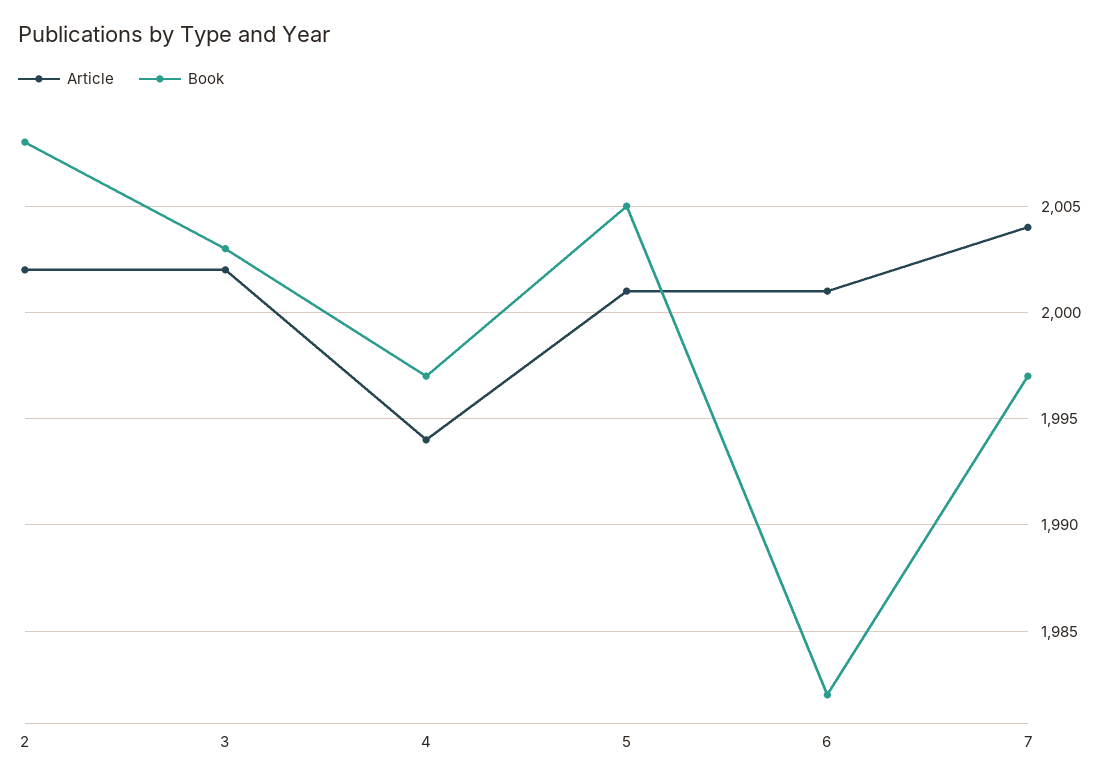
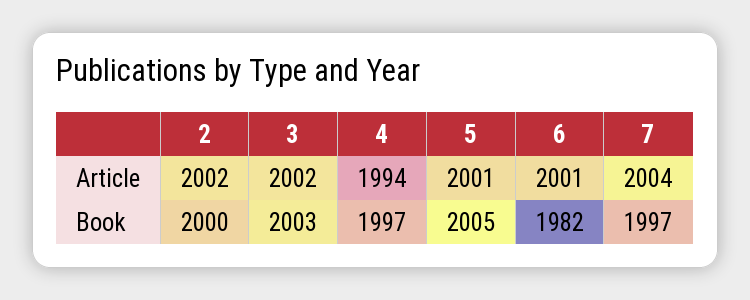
Book, 2: 2008 -> 2000

